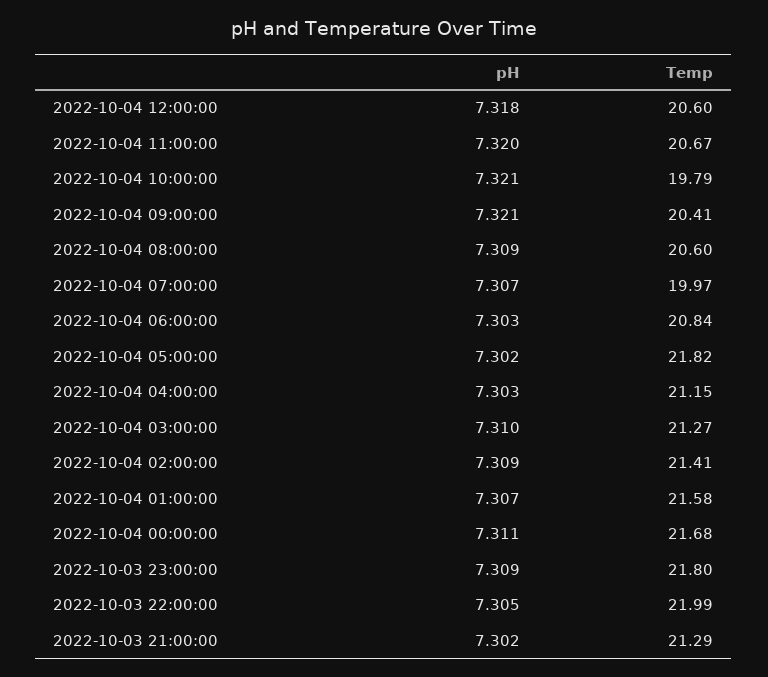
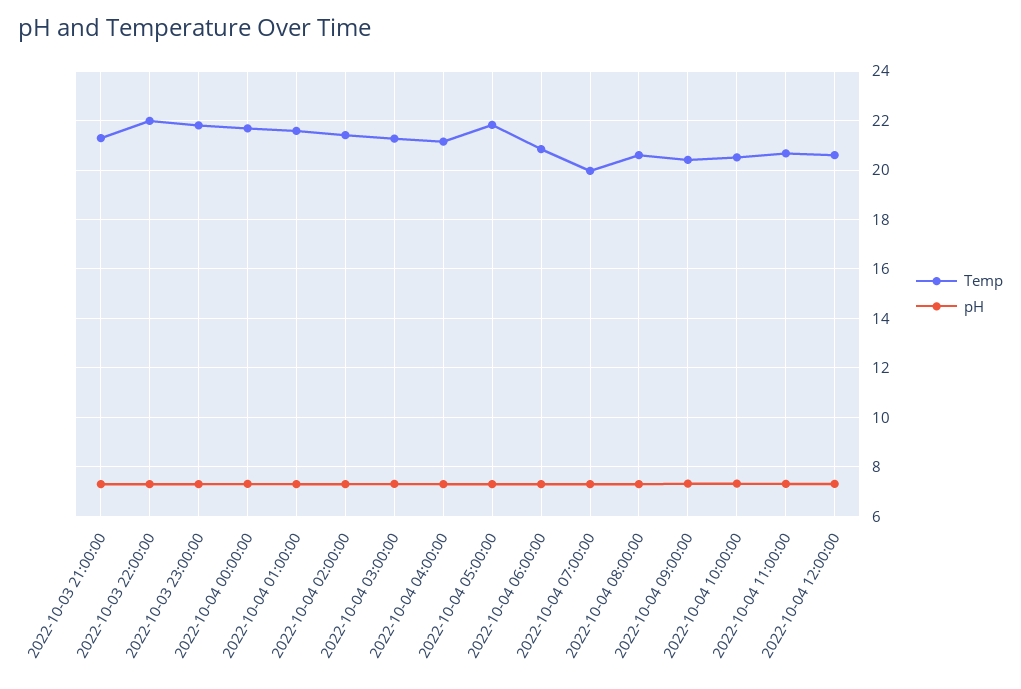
Temp, 2022-10-04 10:00:00: 19.79 -> 20.5

